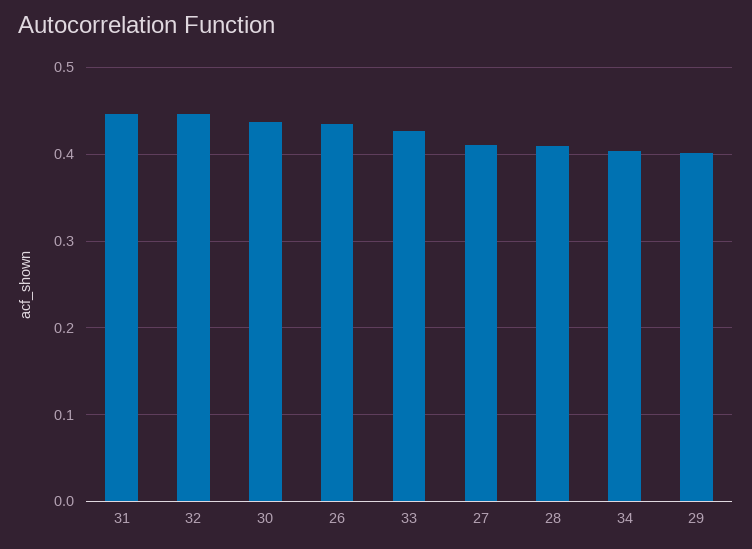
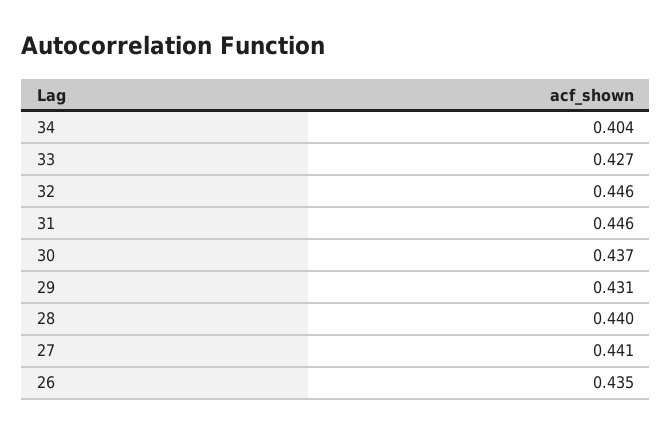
27: 0.41 -> 0.441
28: 0.41 -> 0.44
29: 0.4 -> 0.431

